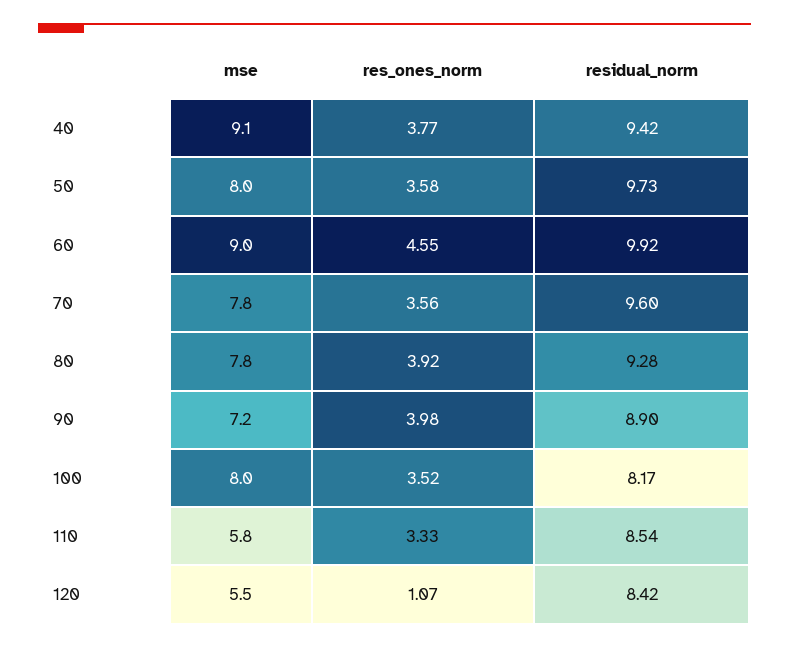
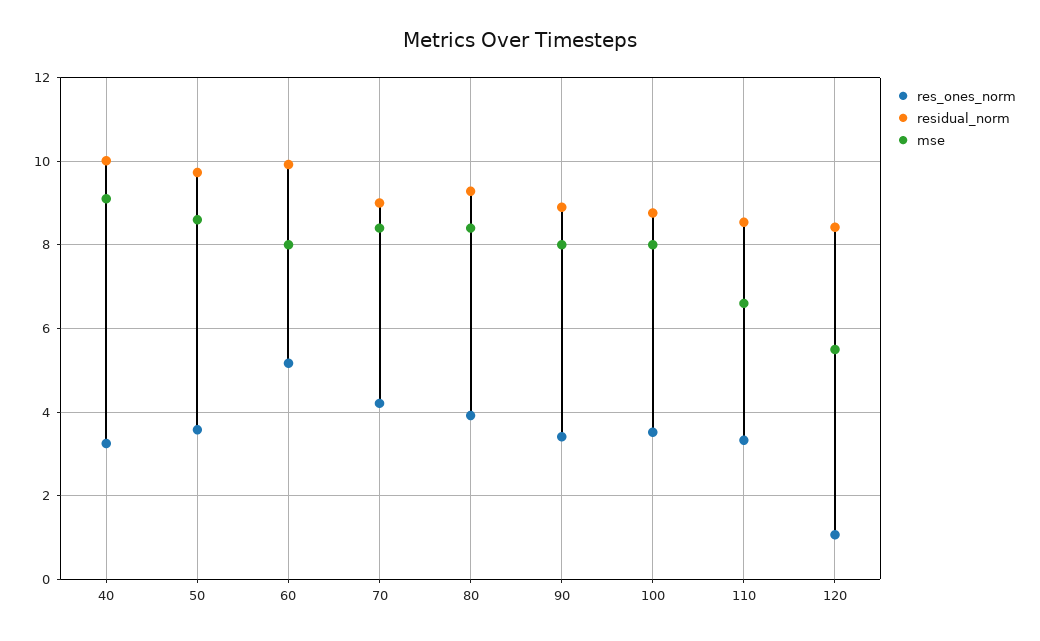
res_ones_norm, 40: 3.77 -> 3.2
residual_norm, 40: 9.42 -> 10
mse, 50: 8 -> 8.6
mse, 60: 9 -> 8
res_ones_norm, 60: 4.55 -> 5.2
mse, 70: 7.8 -> 8.4
res_ones_norm, 70: 3.56 -> 4.2
residual_norm, 70: 9.6 -> 9
mse, 80: 7.8 -> 8.4
mse, 90: 7.2 -> 8
res_ones_norm, 90: 3.98 -> 3.4
residual_norm, 100: 8.17 -> 8.8
mse, 110: 5.8 -> 6.6

